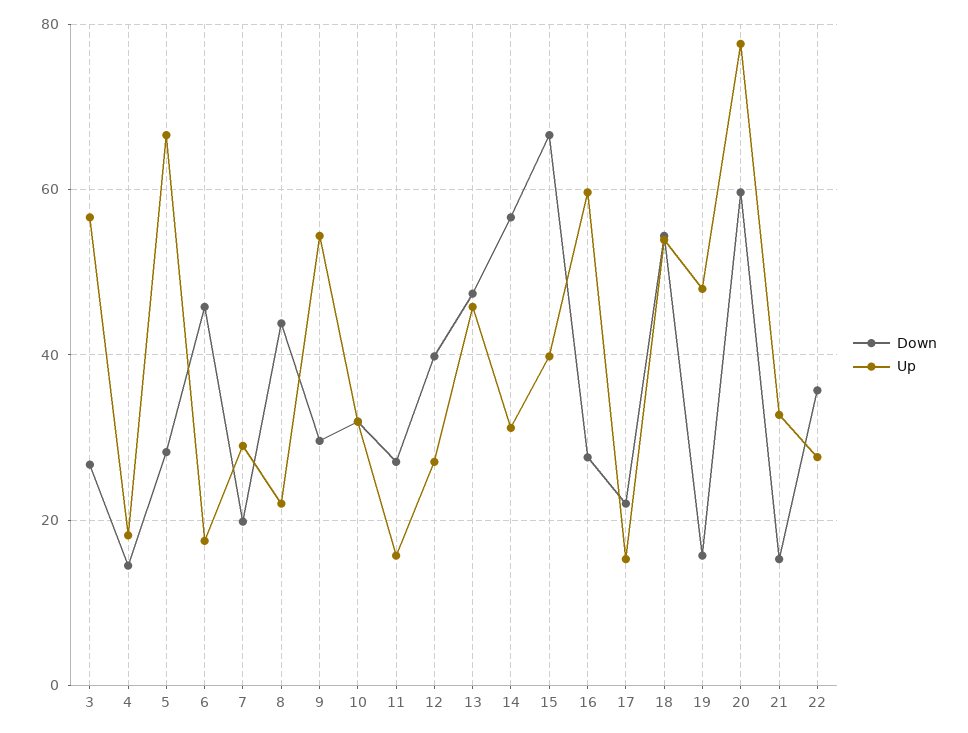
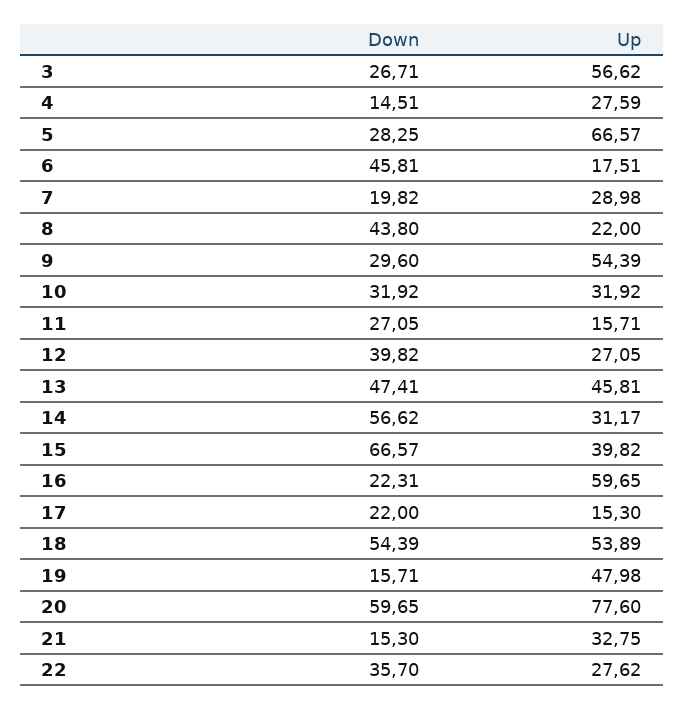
Up, 4: 18 -> 27.59
Down, 16: 28 -> 22.31

